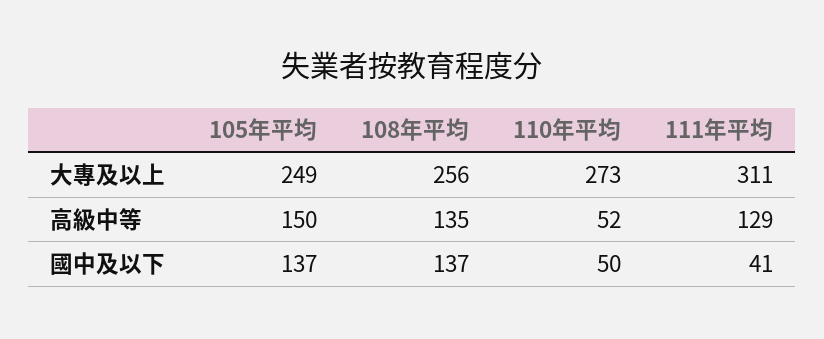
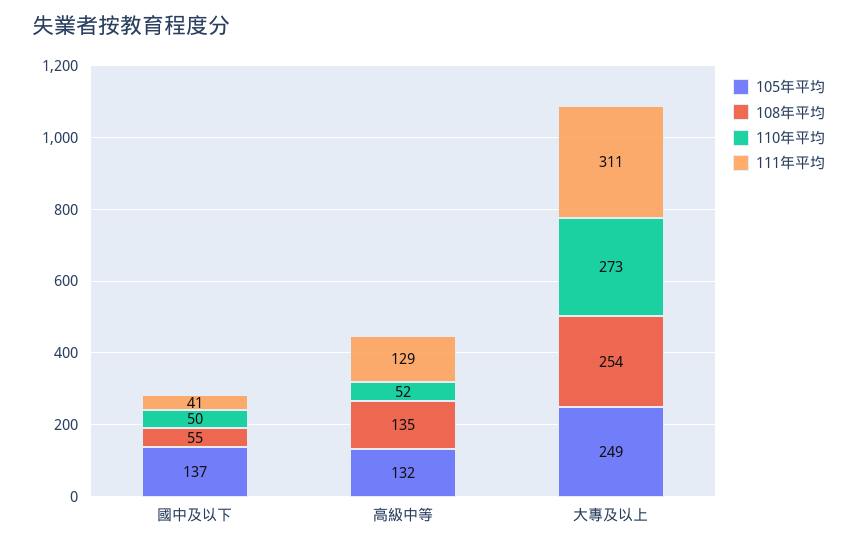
108年平均, 大專及以上: 256 -> 254
105年平均, 高級中等: 150 -> 132
108年平均, 國中及以下: 137 -> 55

